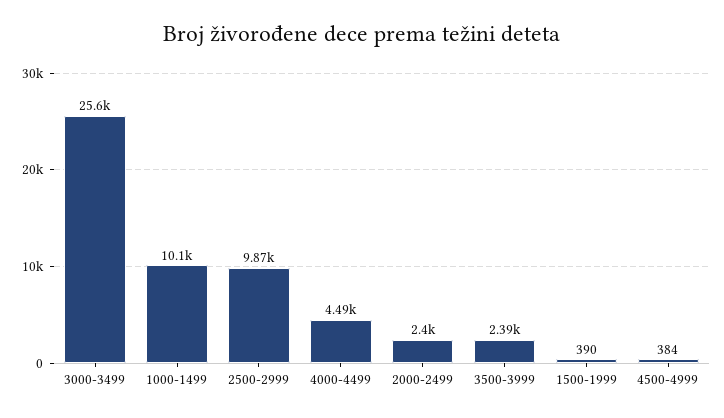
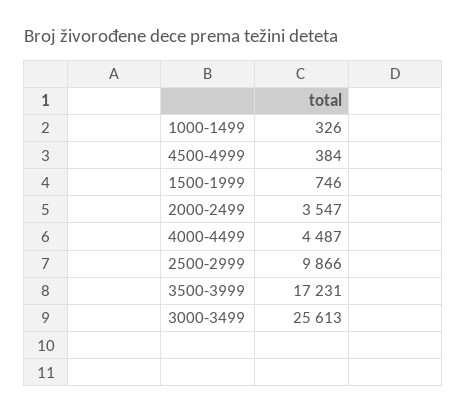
1000-1499: 10100 -> 326
2000-2499: 2400 -> 3547
3500-3999: 2390 -> 17231
1500-1999: 390 -> 746

